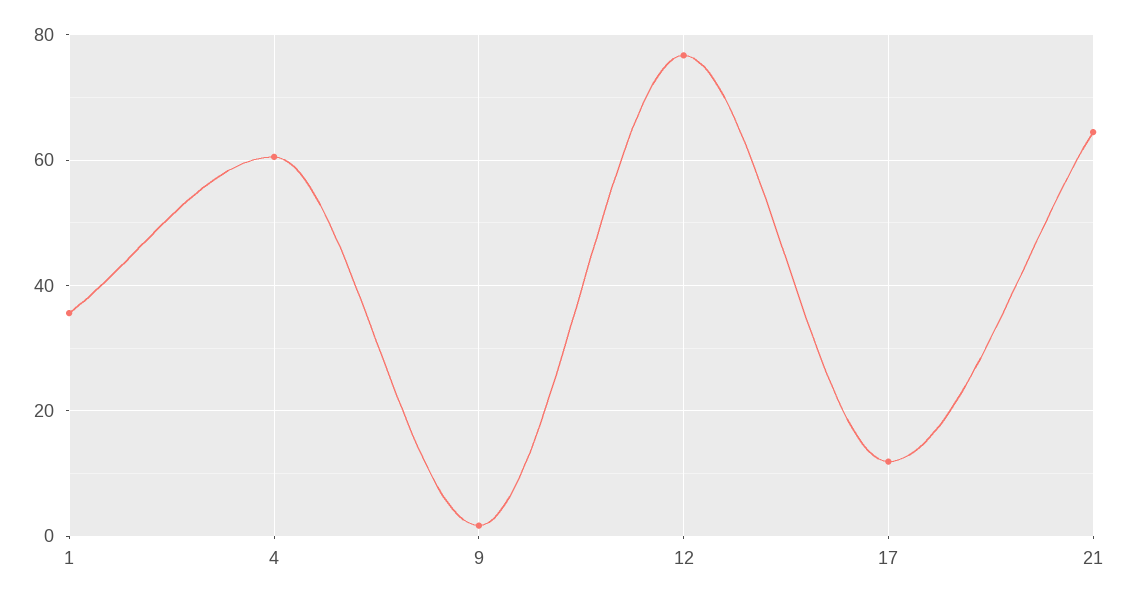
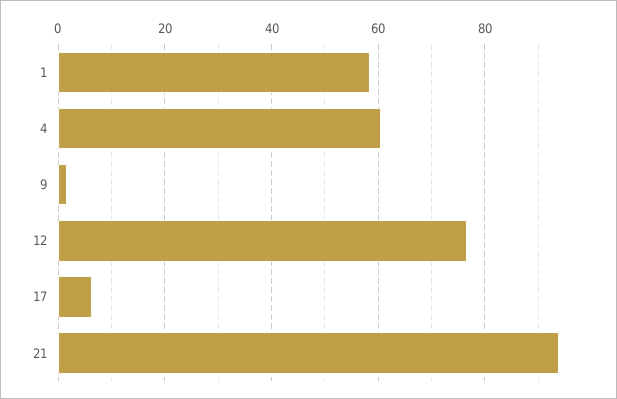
1: 36 -> 58
17: 12 -> 6
21: 64 -> 94

